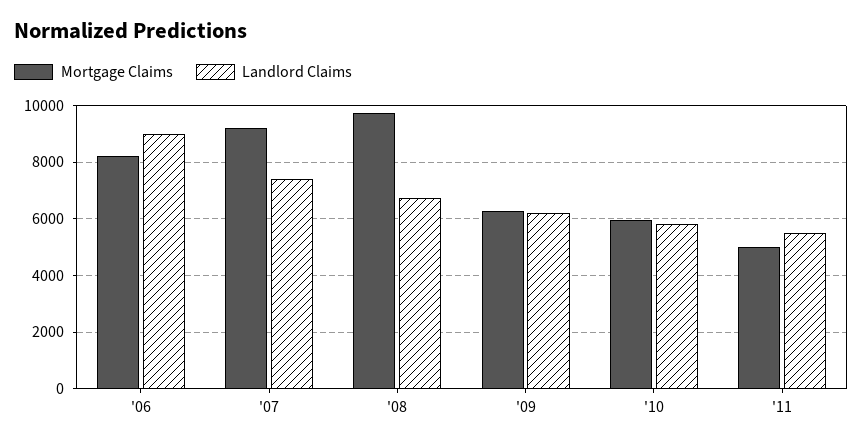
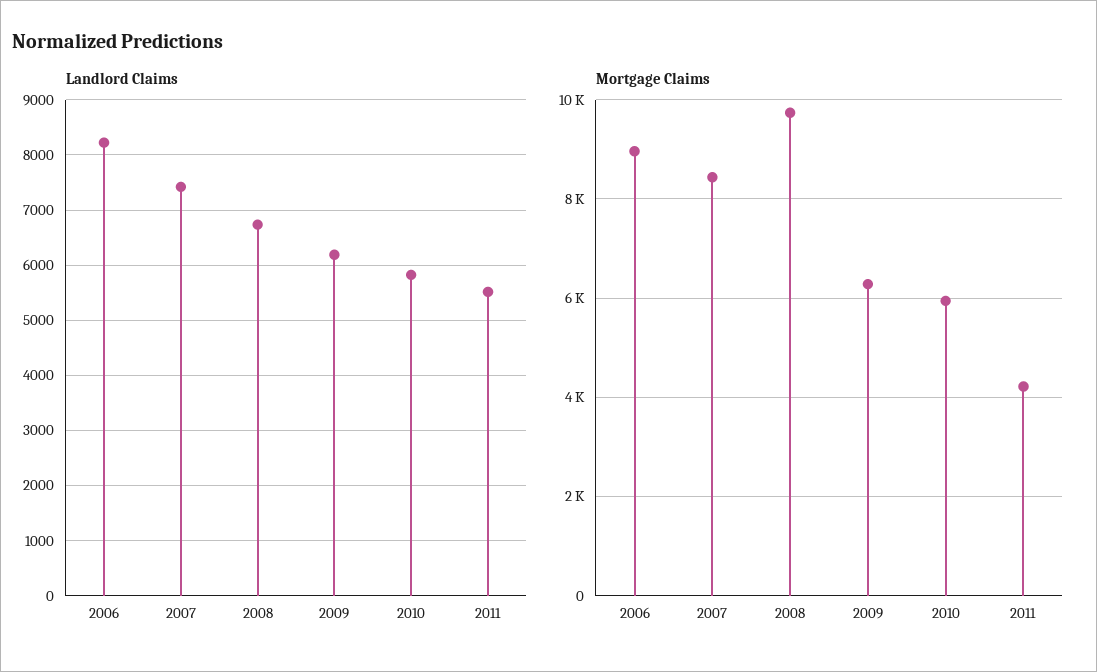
Mortgage Claims, '06: 8250 -> 9000
Landlord Claims, '06: 9000 -> 8200
Mortgage Claims, '07: 9250 -> 8400
Mortgage Claims, '11: 5000 -> 4200

